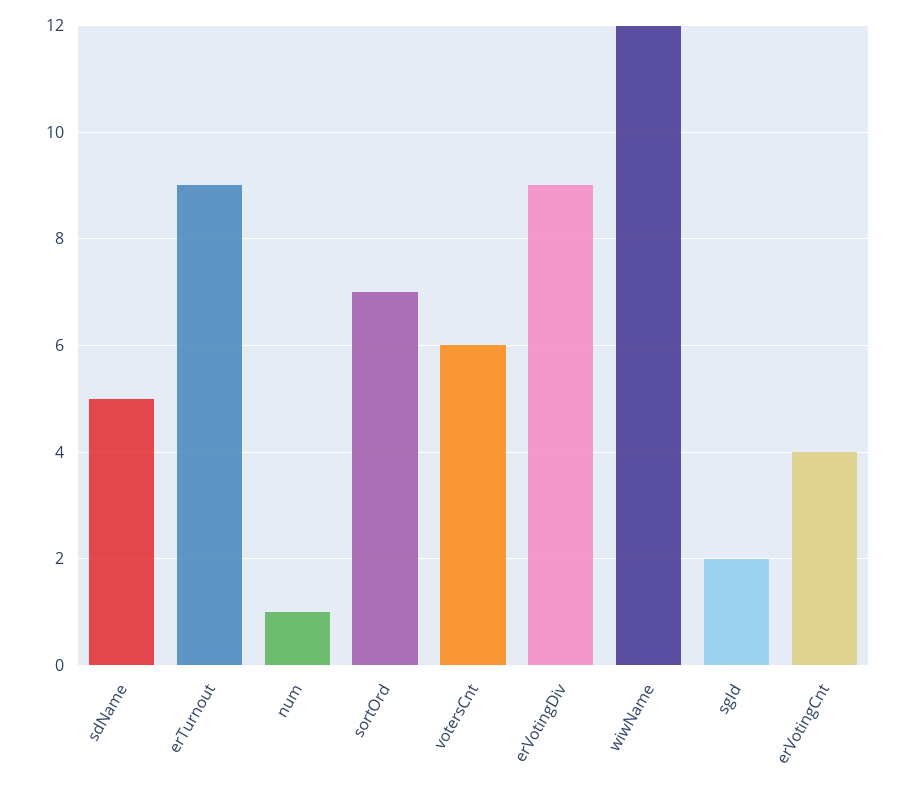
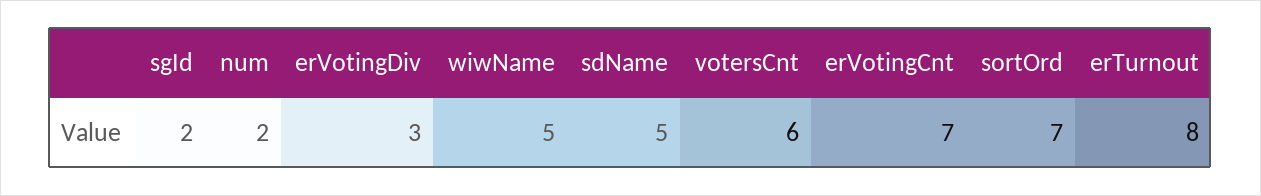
erTurnout: 9 -> 8
num: 1 -> 2
erVotingDiv: 9 -> 3
wiwName: 12 -> 5
erVotingCnt: 4 -> 7

